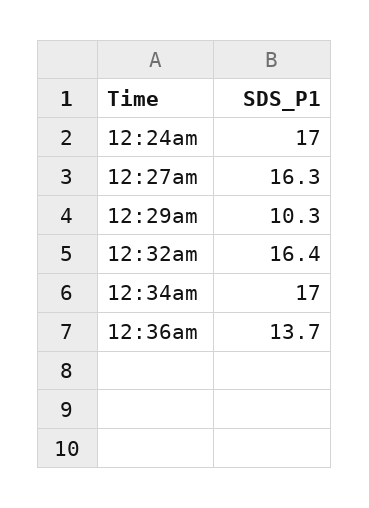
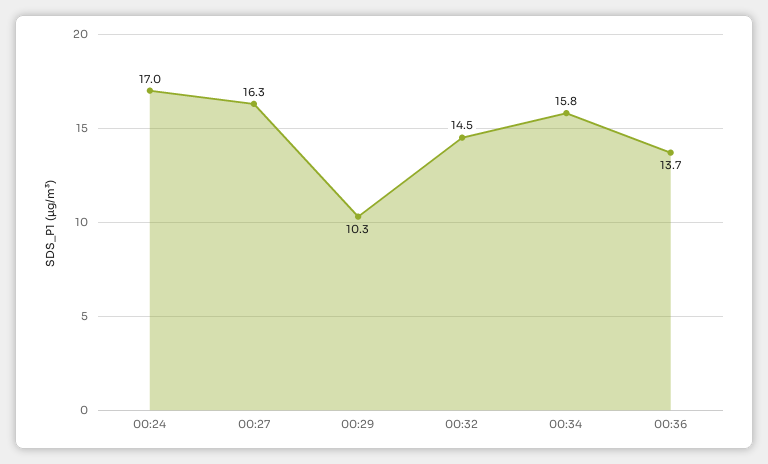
12:32am: 16.4 -> 14.5
12:34am: 17 -> 15.8

